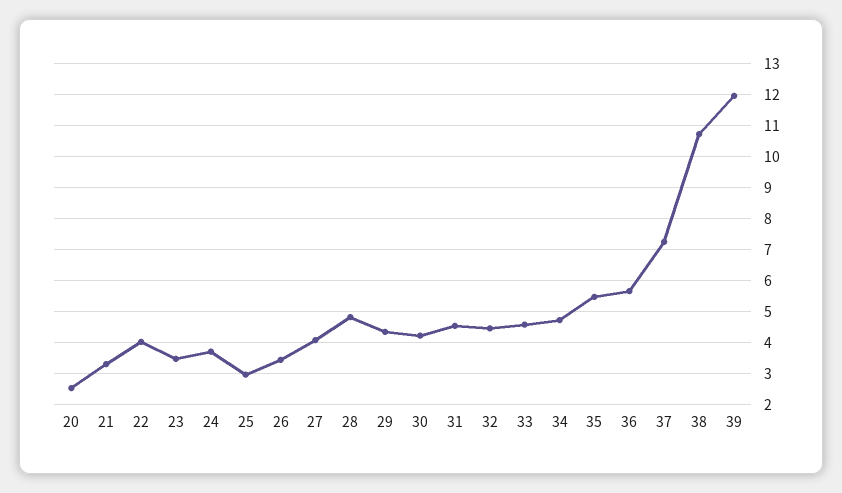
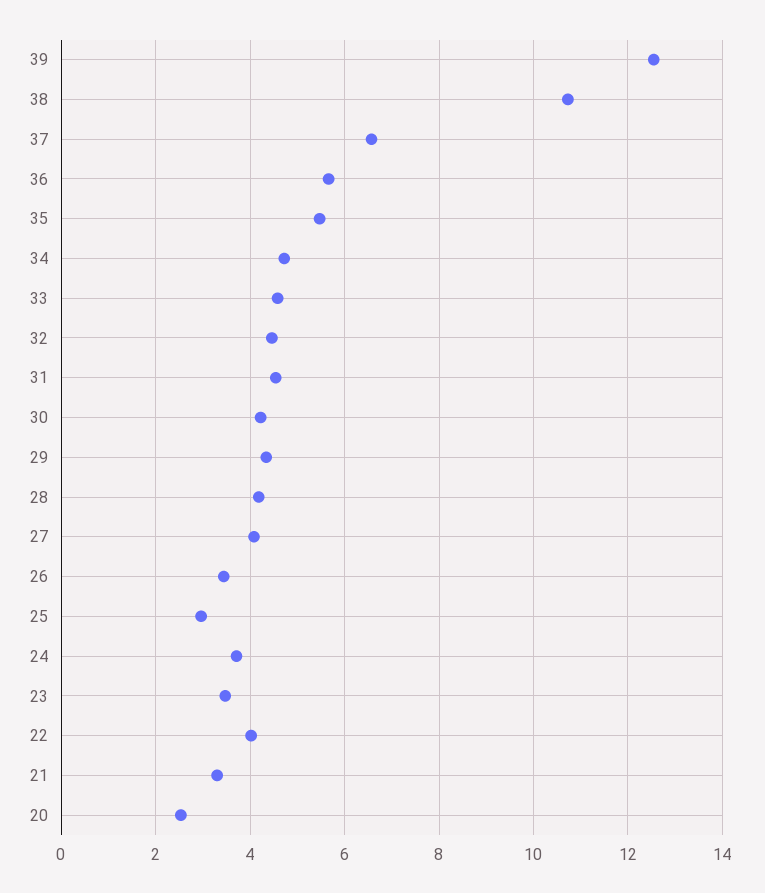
28: 4.8 -> 4.2
37: 7.2 -> 6.6
39: 12 -> 12.6

